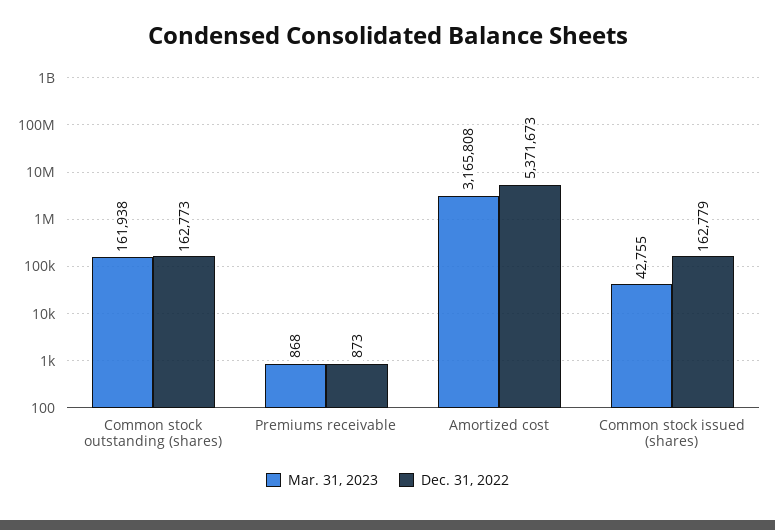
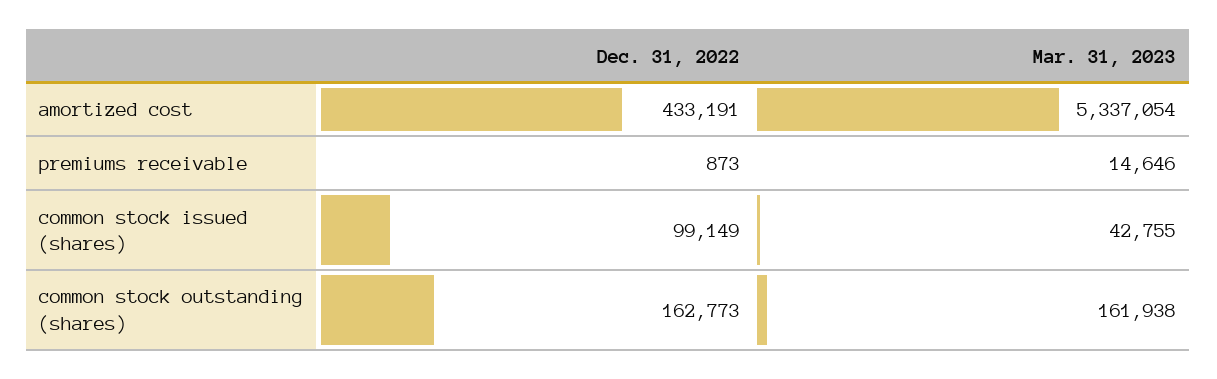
Mar. 31, 2023, Premiums receivable: 868 -> 14646
Mar. 31, 2023, Amortized cost: 3165808 -> 5337054
Dec. 31, 2022, Amortized cost: 5371673 -> 433191
Dec. 31, 2022, Common stock issued (shares): 162779 -> 99149

